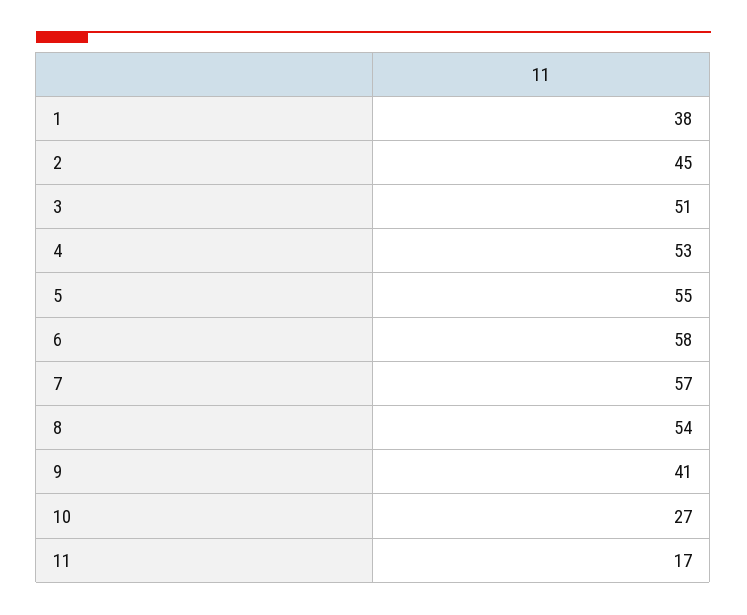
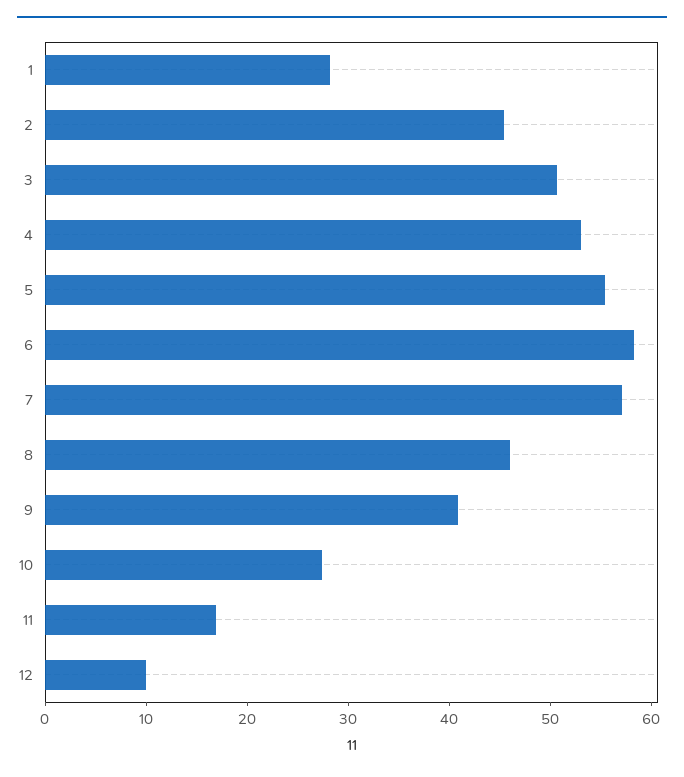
1: 38 -> 28
8: 54 -> 46
12: none -> 10

